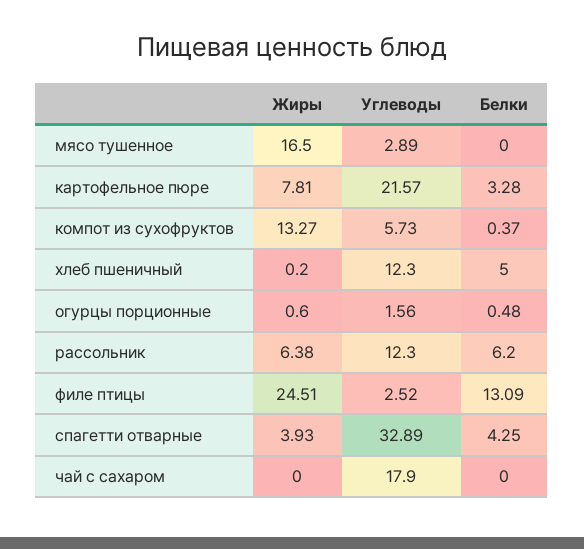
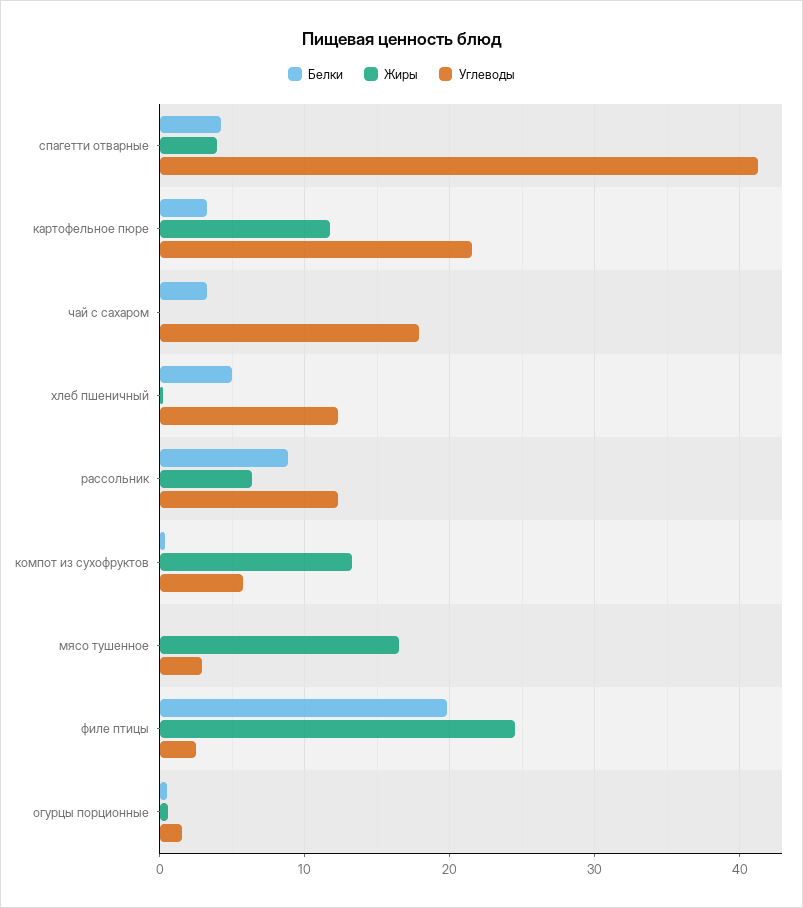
Жиры, картофельное пюре: 7.81 -> 12
Белки, рассольник: 6.2 -> 9
Белки, филе птицы: 13.09 -> 20
Углеводы, спагетти отварные: 32.89 -> 41
Белки, чай с сахаром: 0 -> 3

